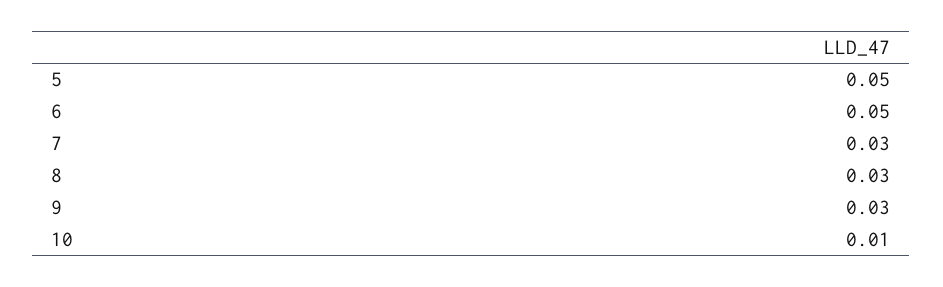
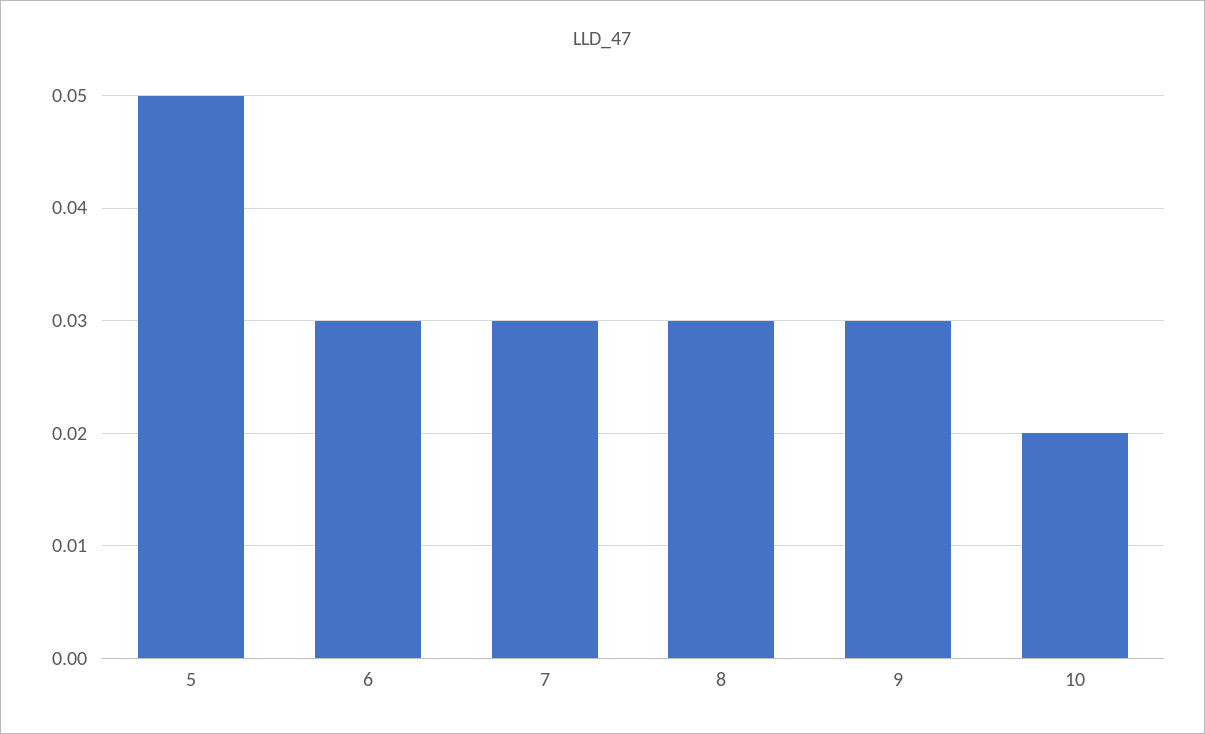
6: 0.05 -> 0.03
10: 0.01 -> 0.02

